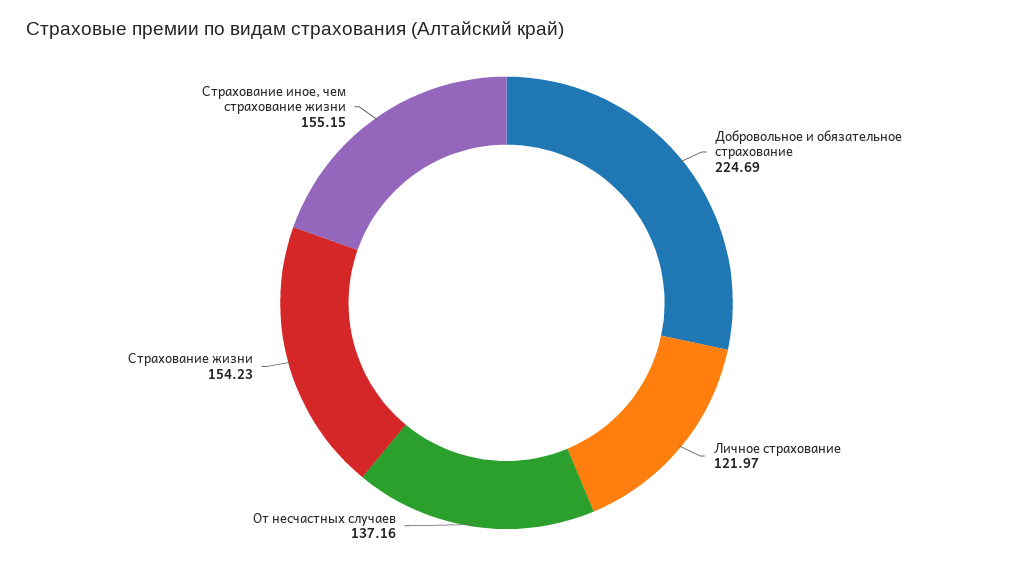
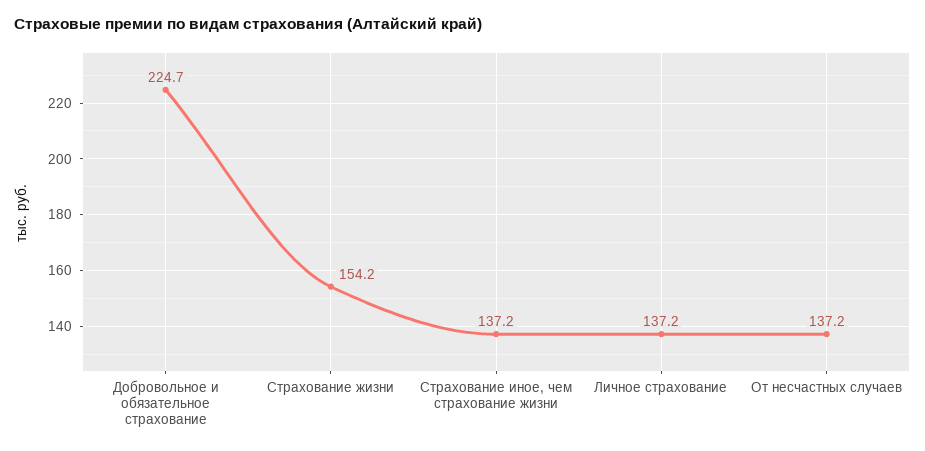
Личное страхование: 121.97 -> 137.2
Страхование иное, чем страхование жизни: 155.15 -> 137.2

